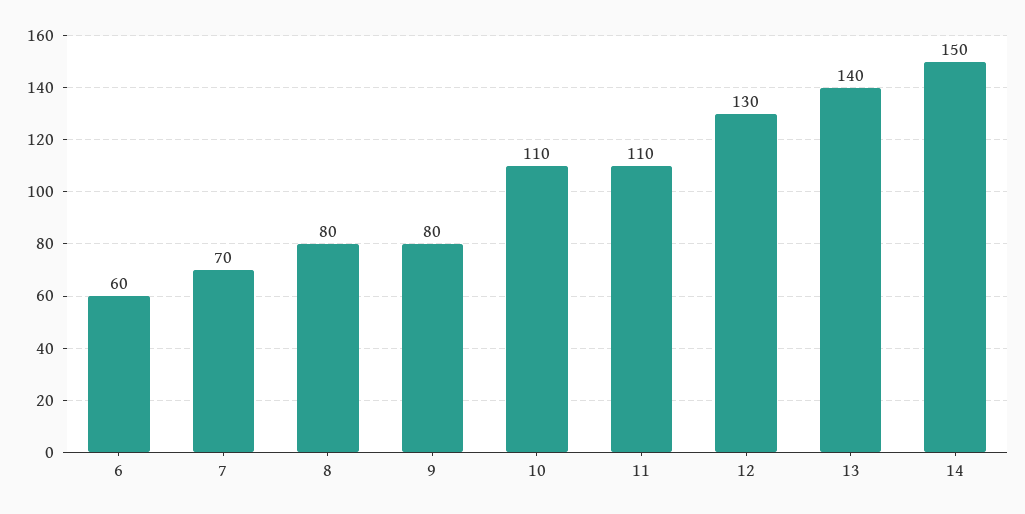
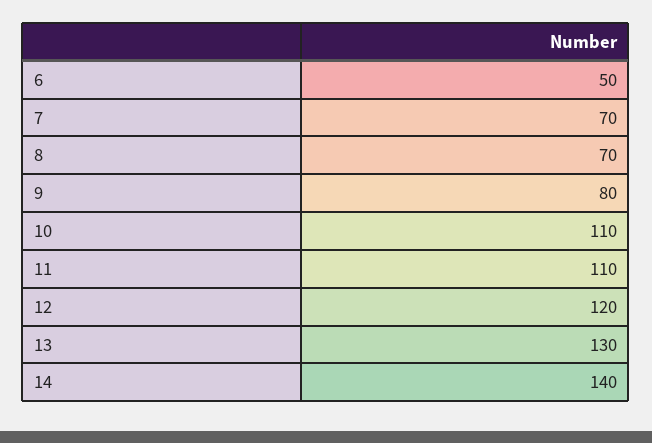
6: 60 -> 50
8: 80 -> 70
12: 130 -> 120
13: 140 -> 130
14: 150 -> 140

